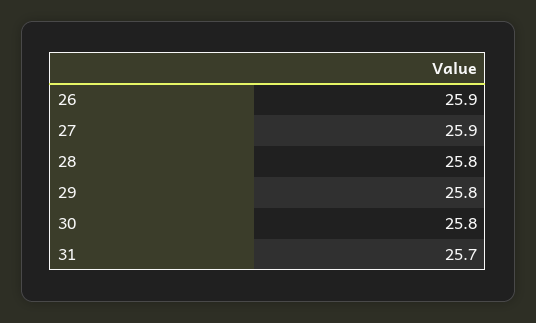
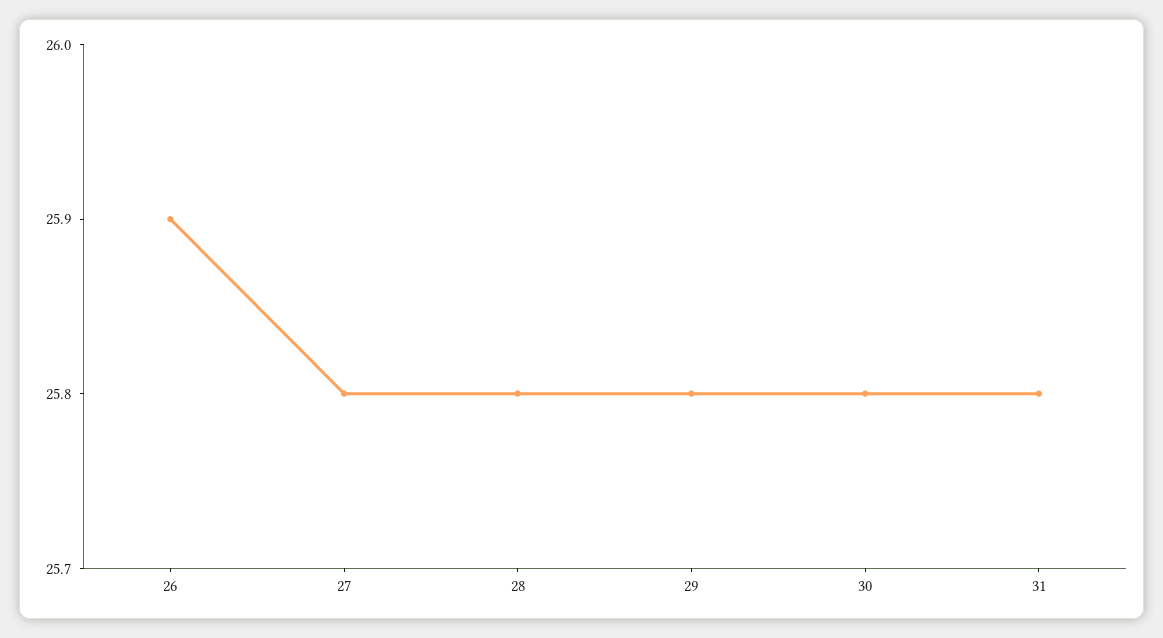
27: 25.9 -> 25.8
31: 25.7 -> 25.8

